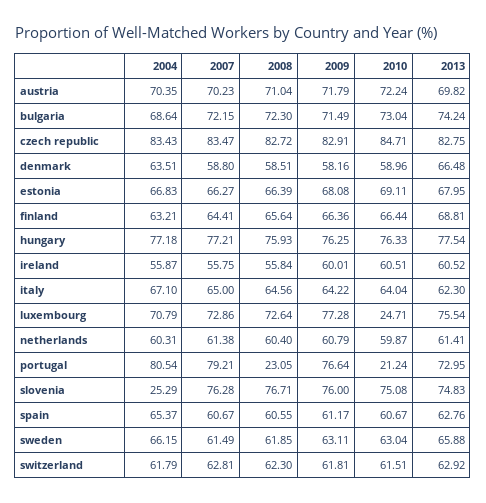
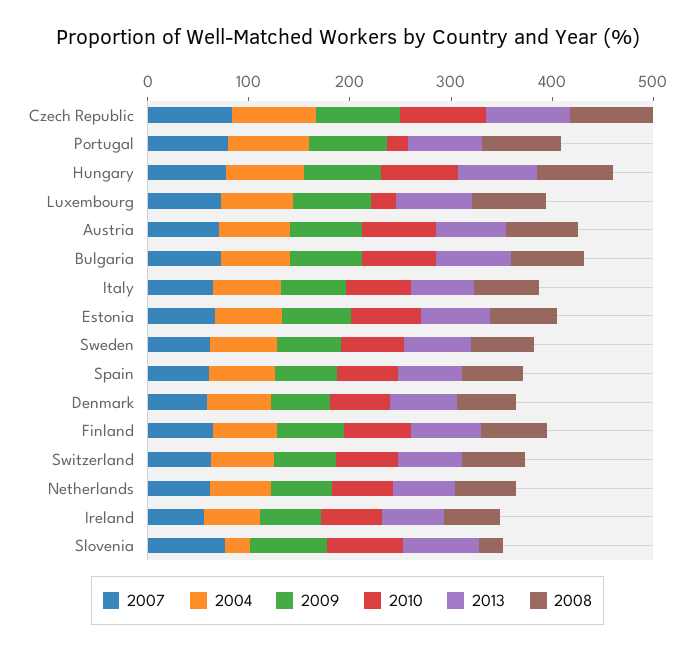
2008, portugal: 23.05 -> 80
2008, slovenia: 76.71 -> 20

